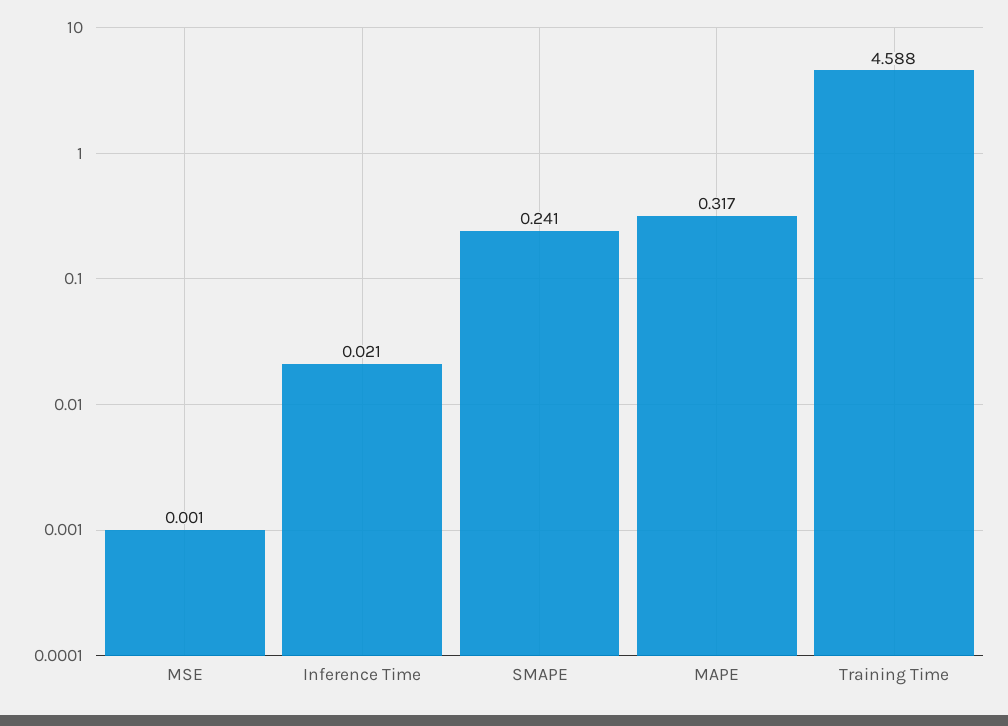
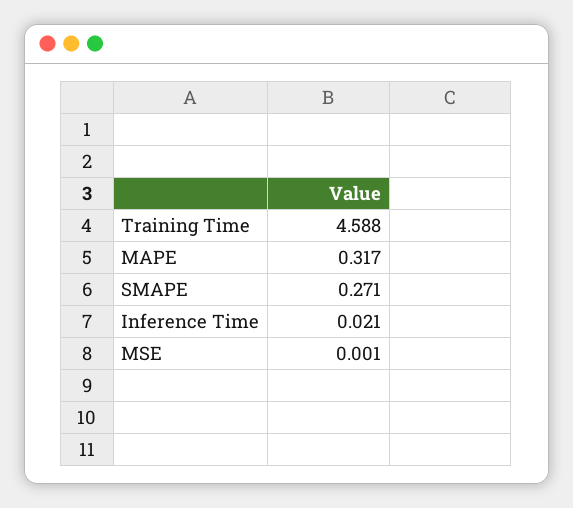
SMAPE: 0.241 -> 0.271

